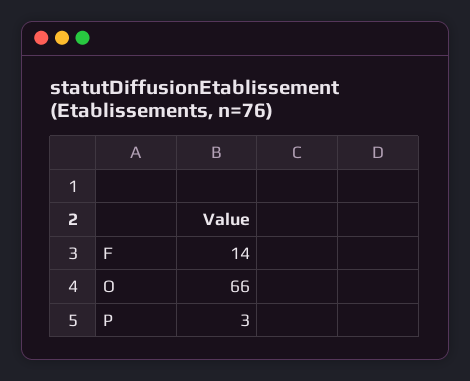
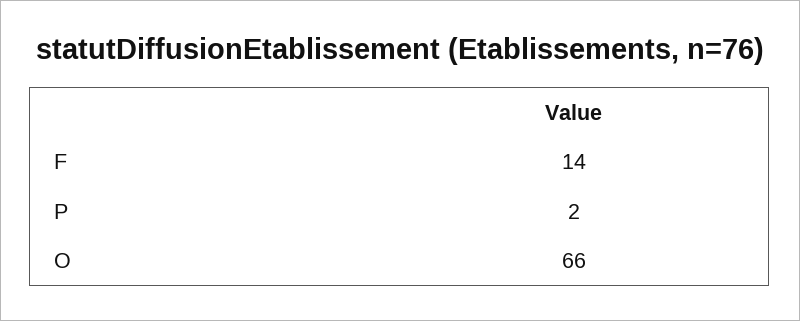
P: 3 -> 2

